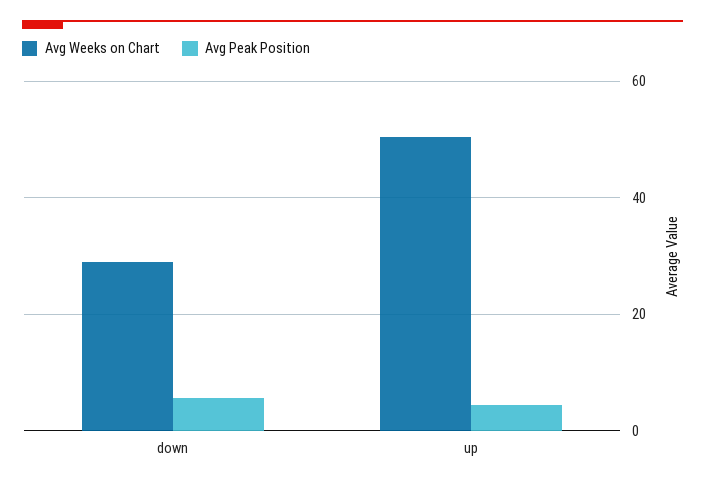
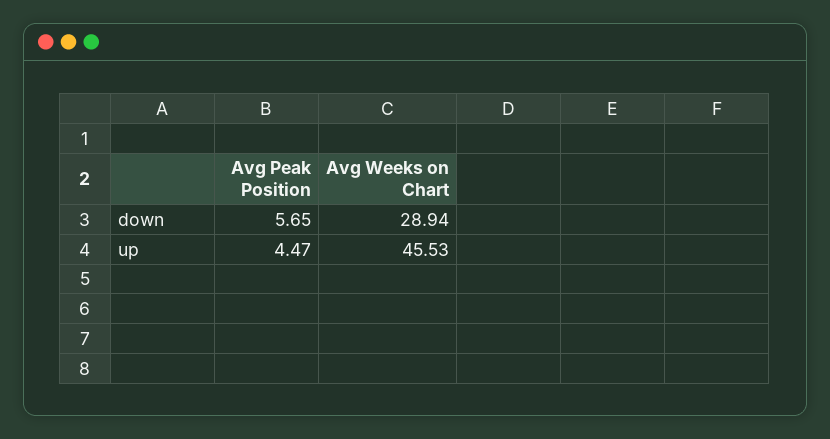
Avg Weeks on Chart, up: 50 -> 45.53

